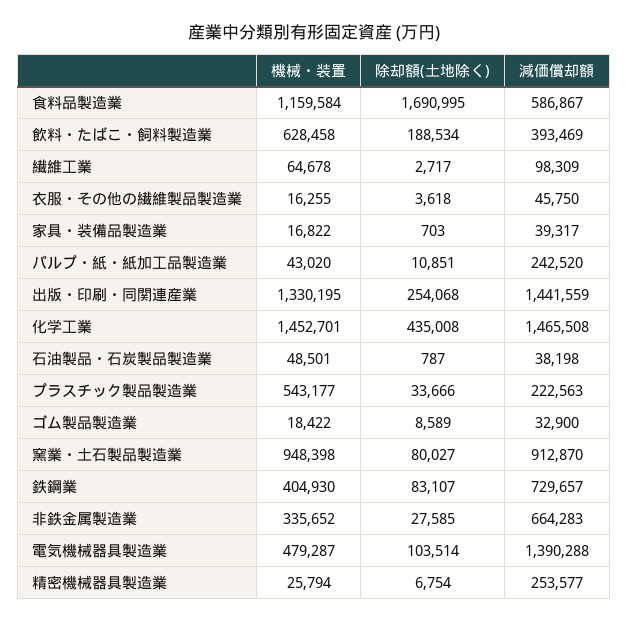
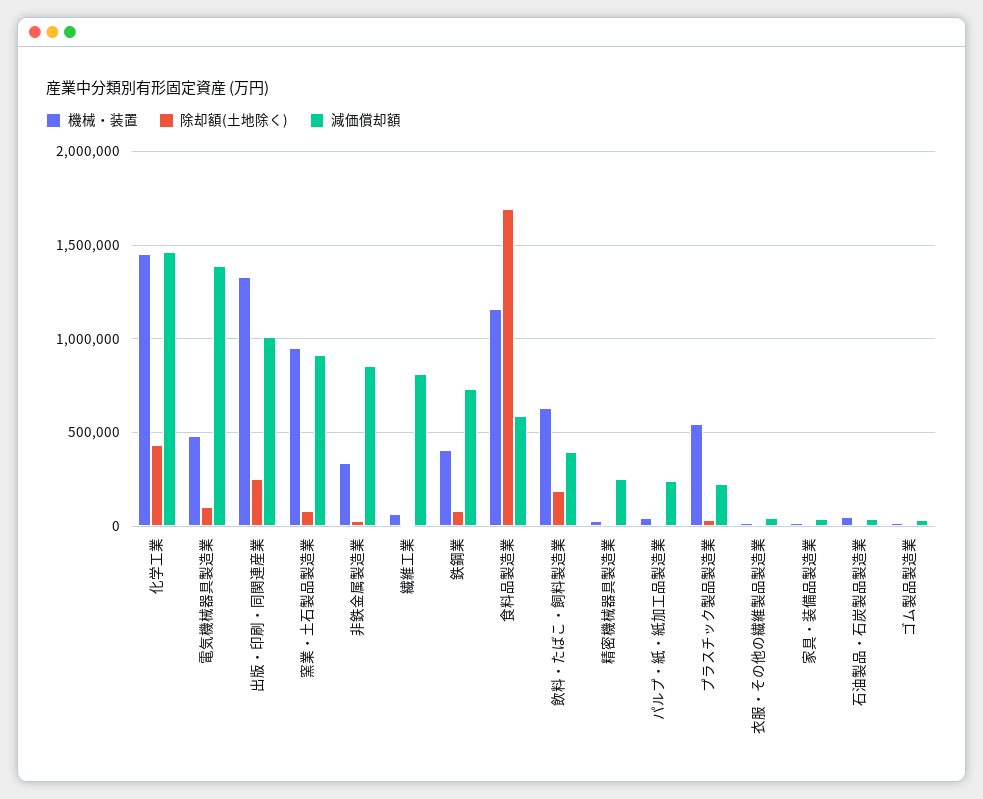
減価償却額, 繊維工業: 98309 -> 800000
減価償却額, 出版・印刷・同関連産業: 1441559 -> 1000000
減価償却額, 非鉄金属製造業: 664283 -> 850000

